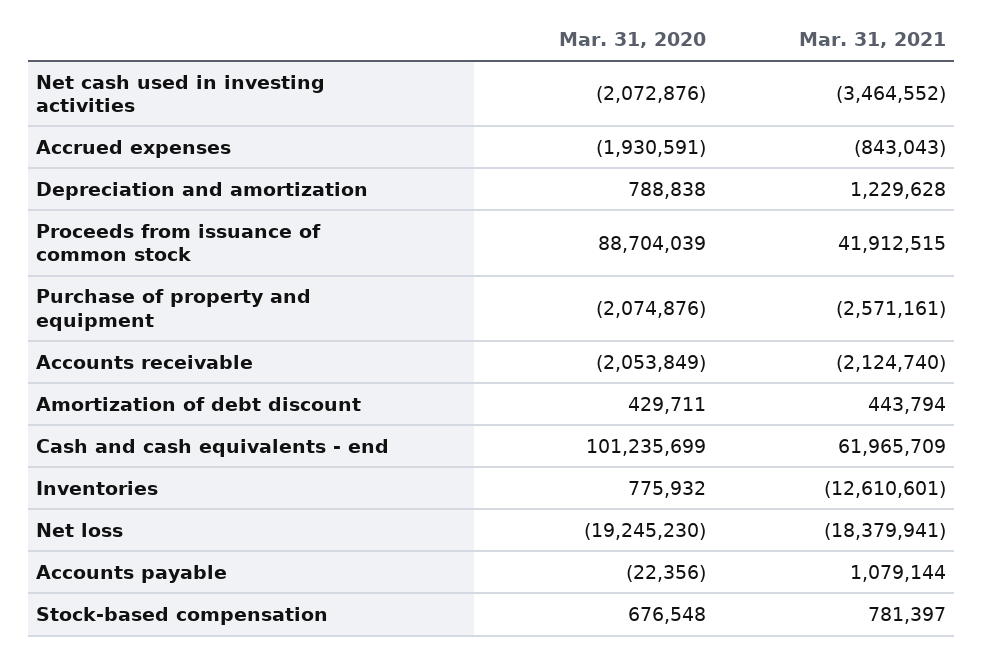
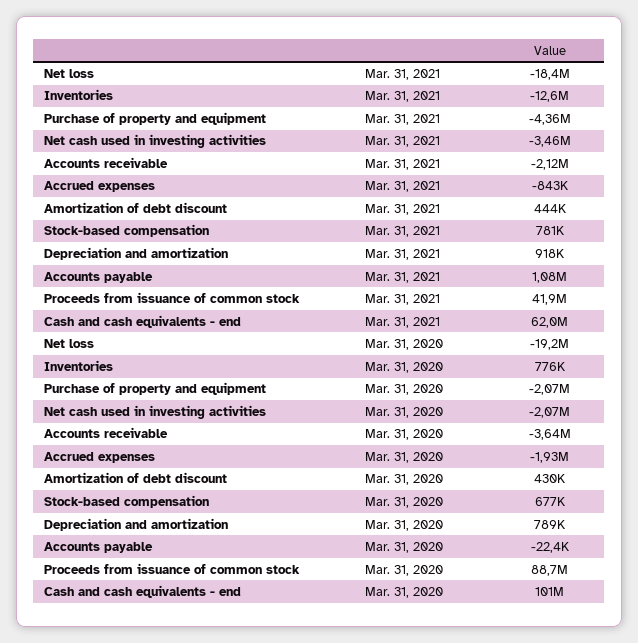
Mar. 31, 2021, Depreciation and amortization: 1229628 -> 918000
Mar. 31, 2021, Purchase of property and equipment: -2571161 -> -4360000
Mar. 31, 2020, Accounts receivable: -2053849 -> -3640000

